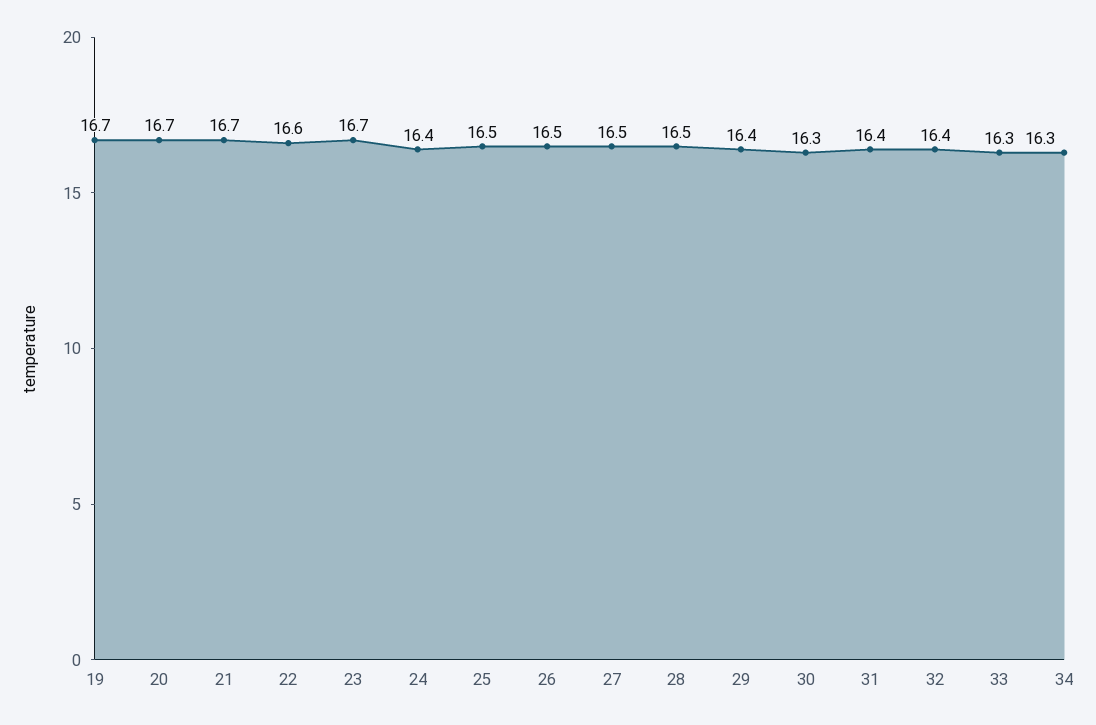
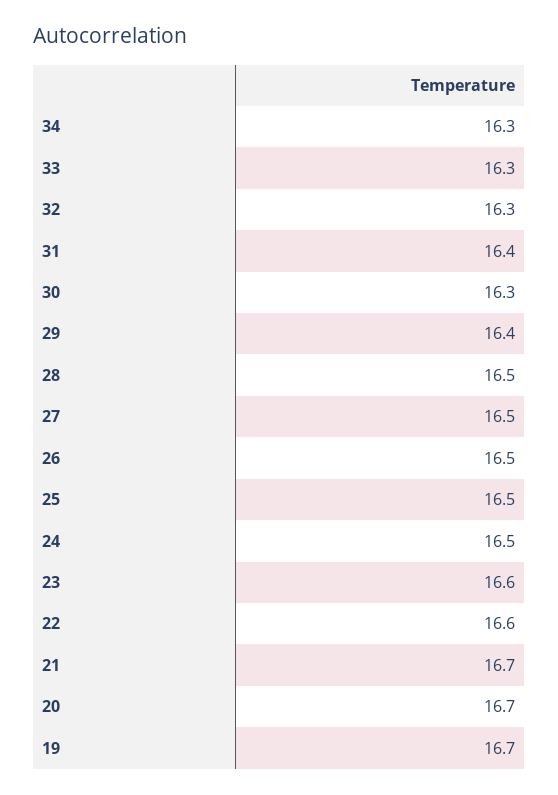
23: 16.7 -> 16.6
24: 16.4 -> 16.5
32: 16.4 -> 16.3

